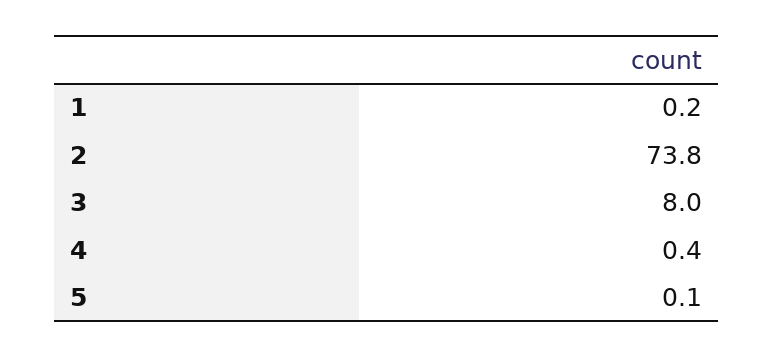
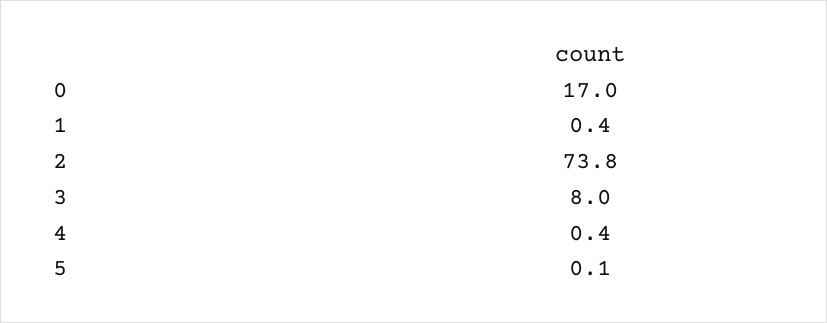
1: 0.2 -> 0.4
0: none -> 17

